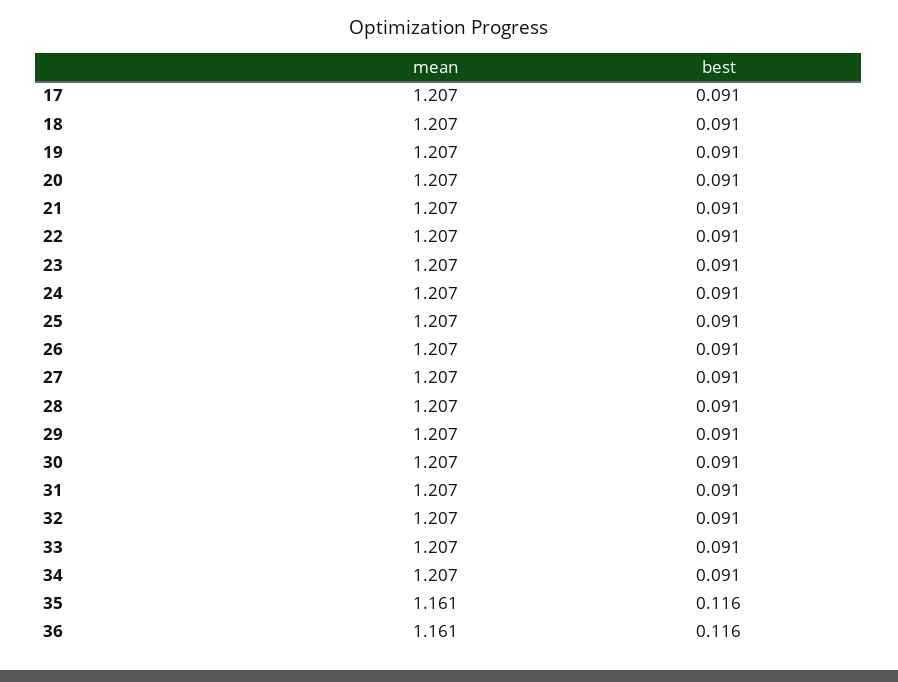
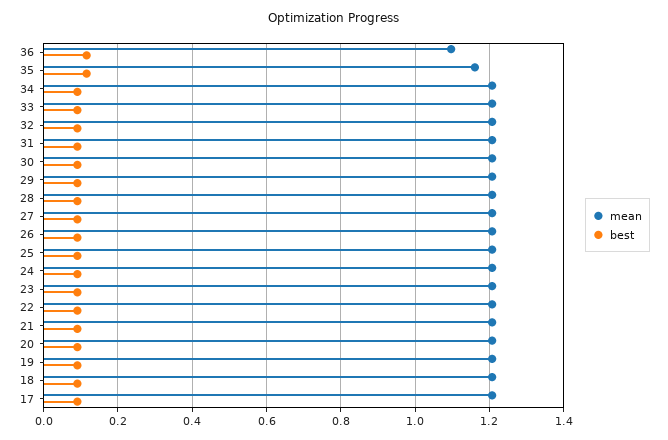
mean, 36: 1.161 -> 1.1

